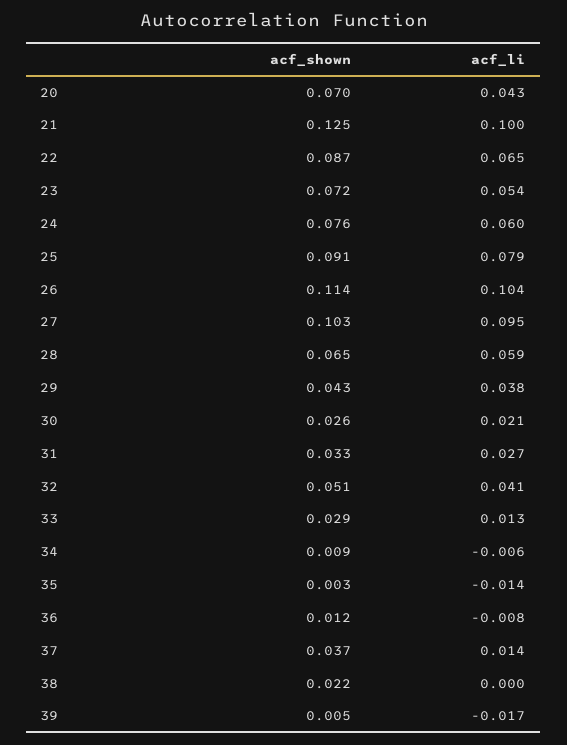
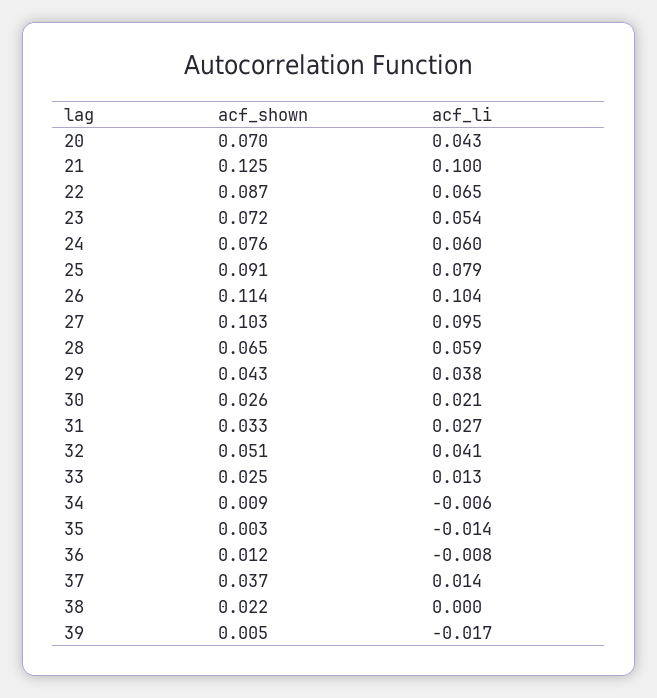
acf_shown, 33: 0.029 -> 0.025

